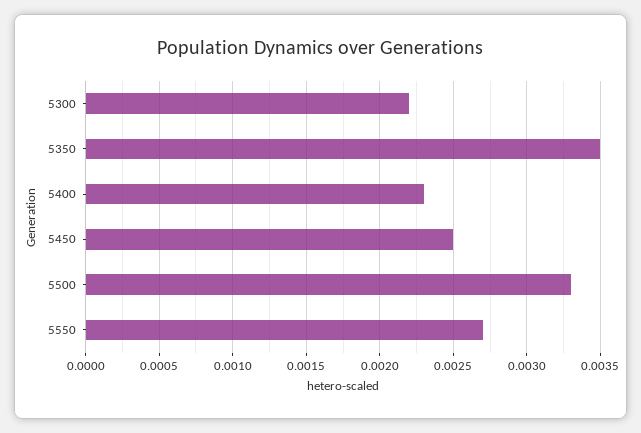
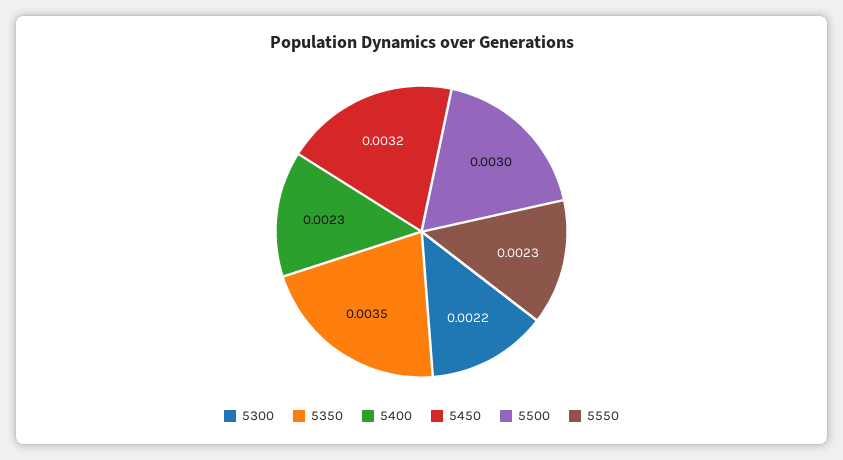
5450: 0.0025 -> 0.0032
5500: 0.0033 -> 0.003
5550: 0.0027 -> 0.0023

